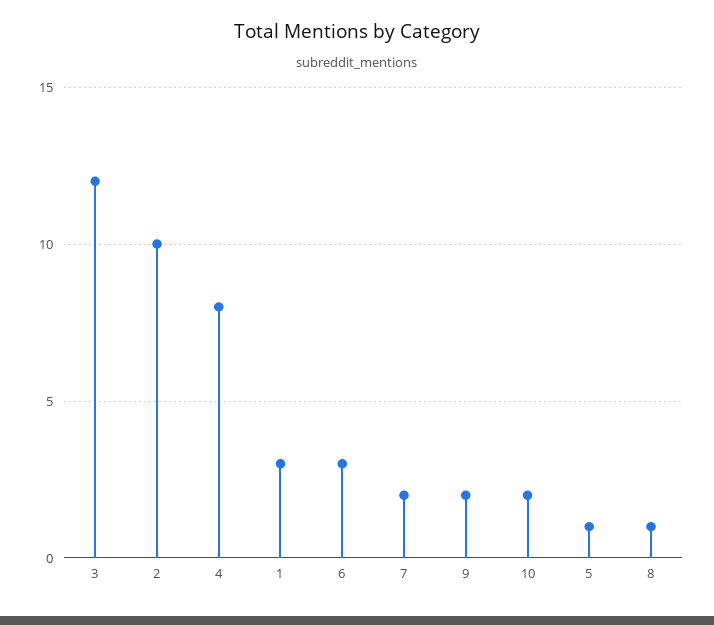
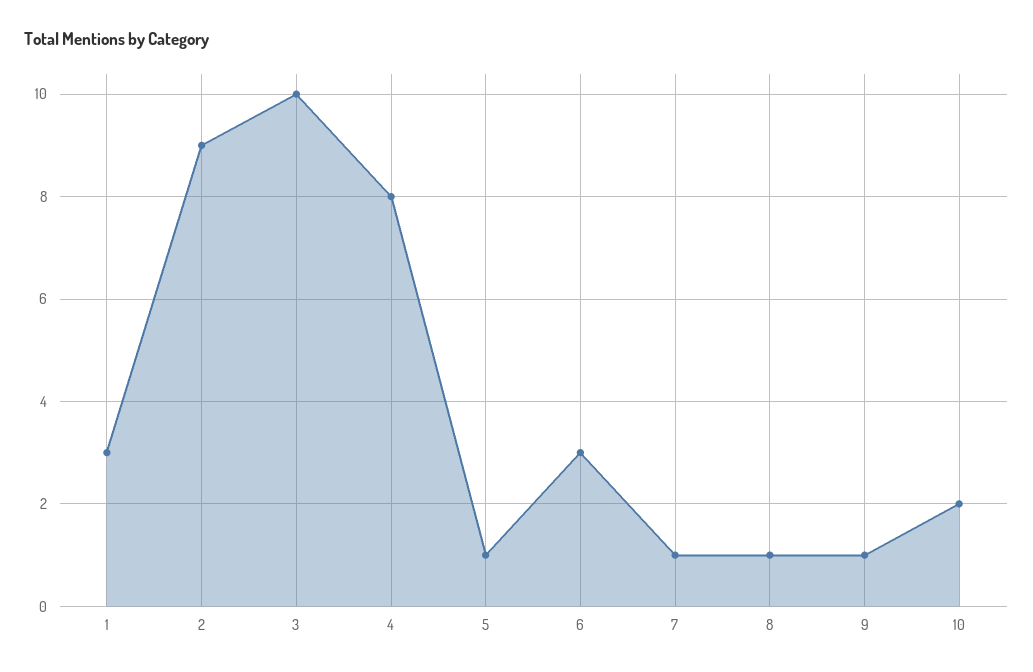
3: 12 -> 10
2: 10 -> 9
7: 2 -> 1
9: 2 -> 1

